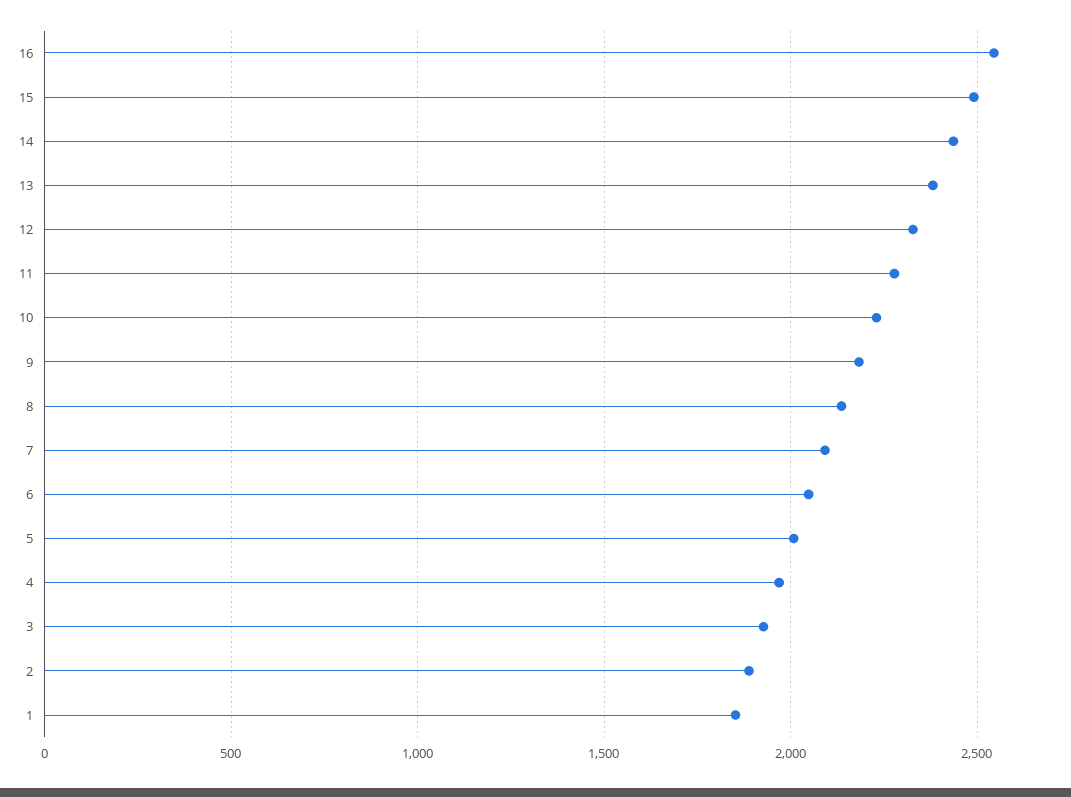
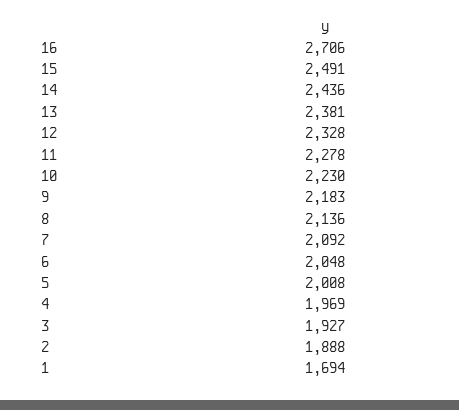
16: 2550 -> 2706
1: 1850 -> 1694

